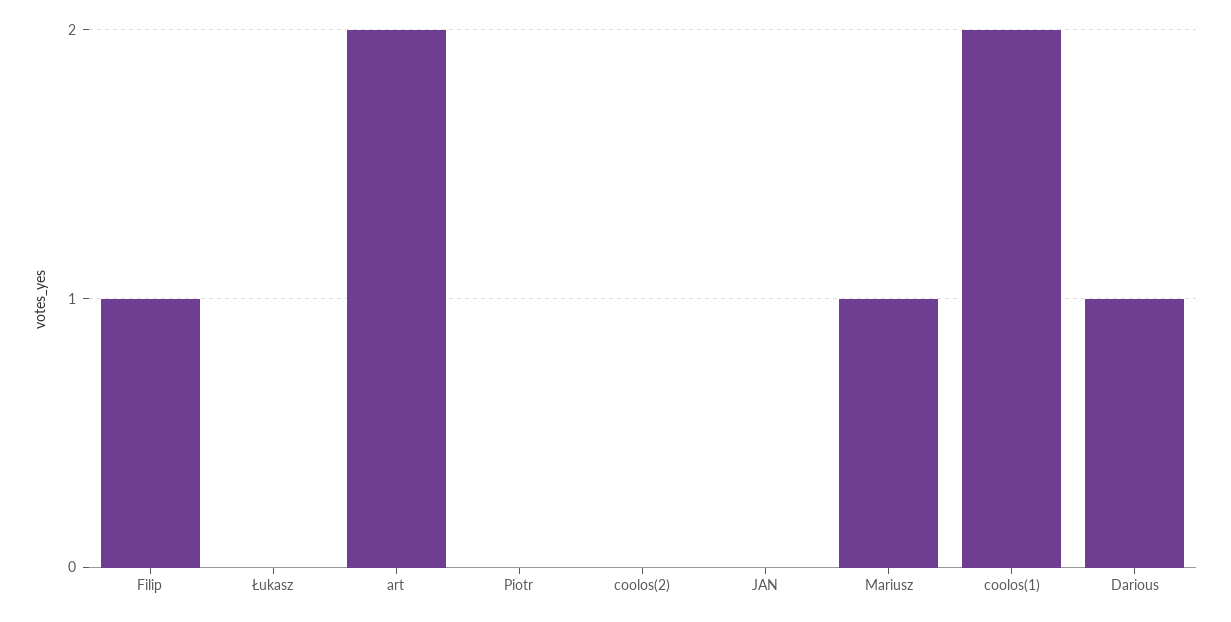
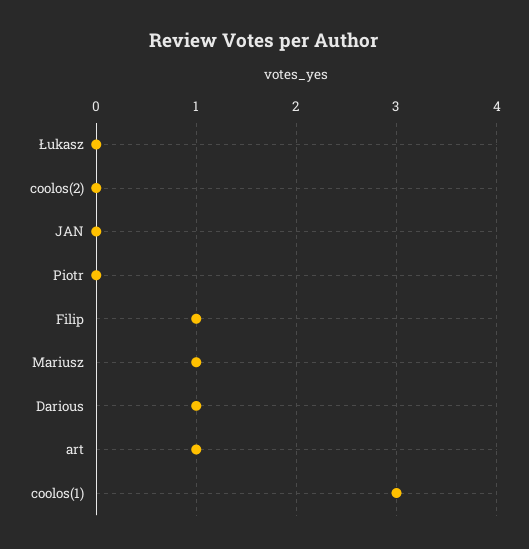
art: 2 -> 1
coolos(1): 2 -> 3

